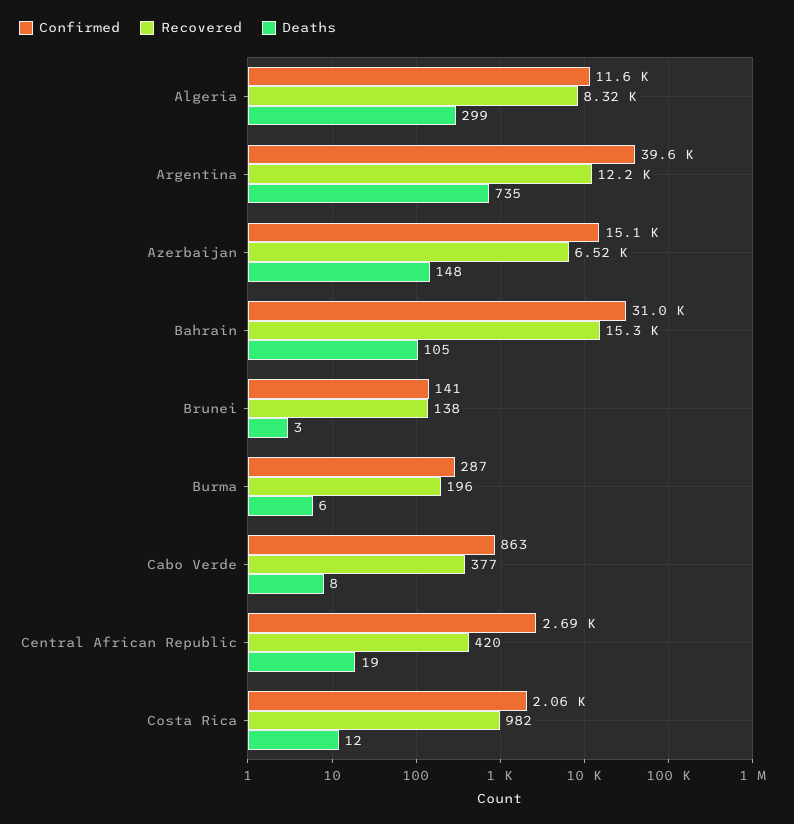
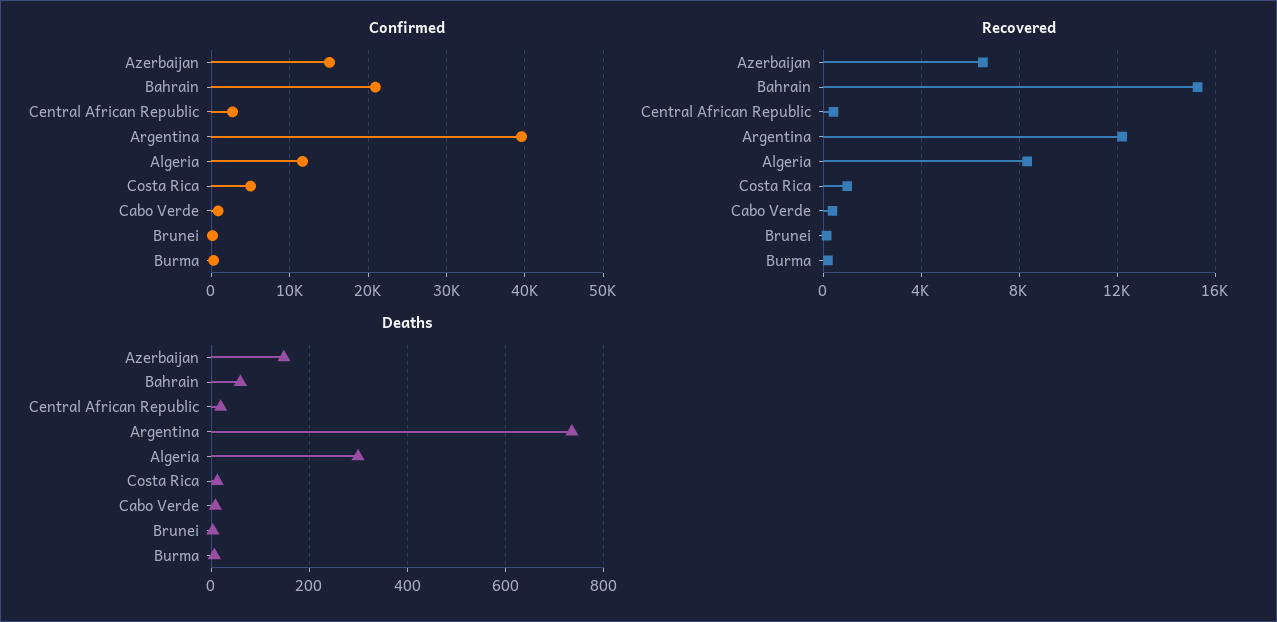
Confirmed, Bahrain: 31000 -> 21000
Deaths, Bahrain: 105 -> 60
Confirmed, Costa Rica: 2060 -> 5000

